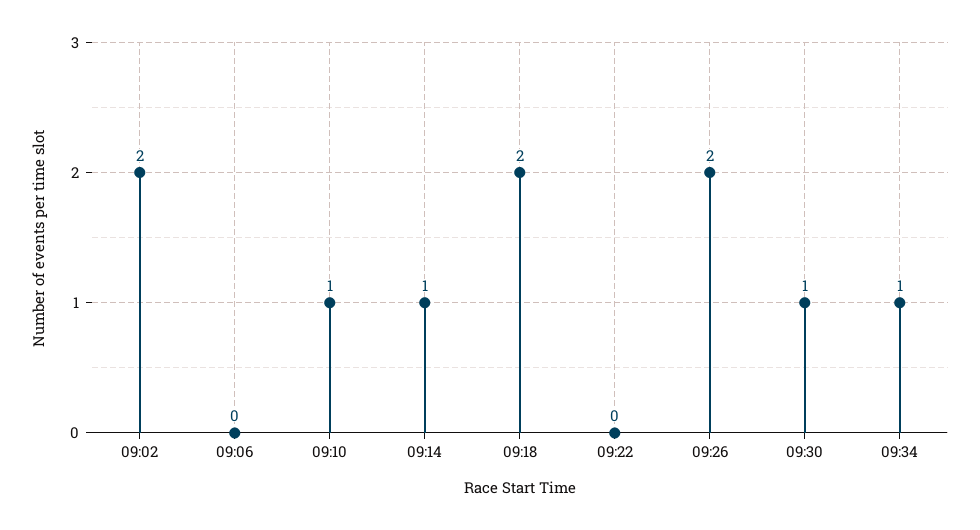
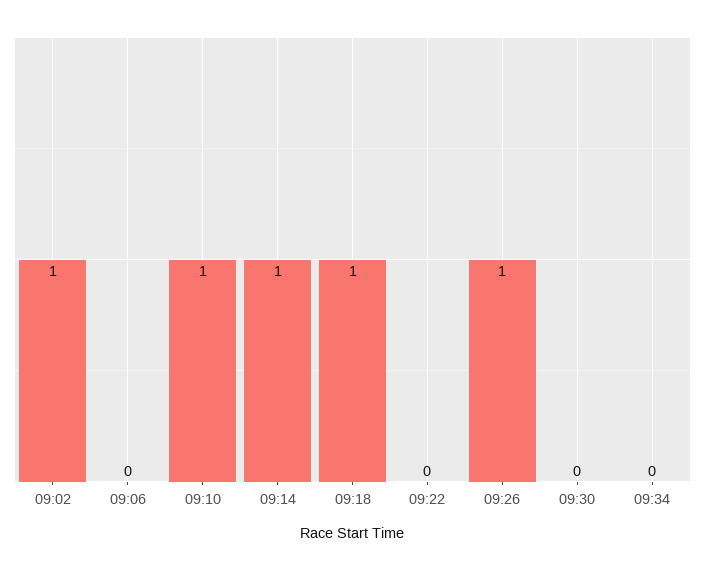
09:02: 2 -> 1
09:18: 2 -> 1
09:26: 2 -> 1
09:30: 1 -> 0
09:34: 1 -> 0

